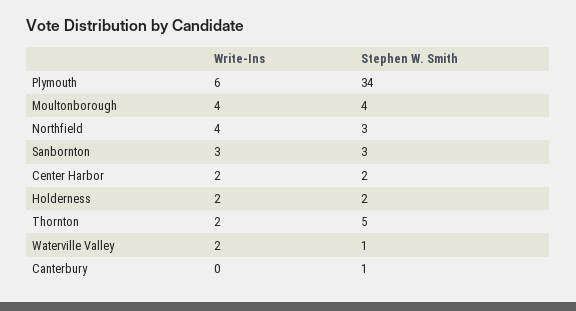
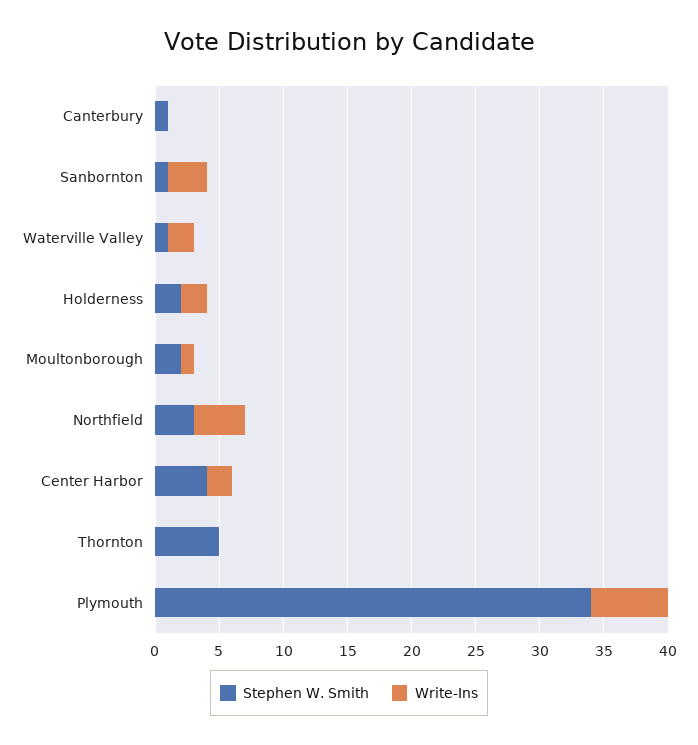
Write-Ins, Moultonborough: 4 -> 1
Stephen W. Smith, Moultonborough: 4 -> 2
Stephen W. Smith, Sanbornton: 3 -> 1
Stephen W. Smith, Center Harbor: 2 -> 4
Write-Ins, Thornton: 2 -> 0

